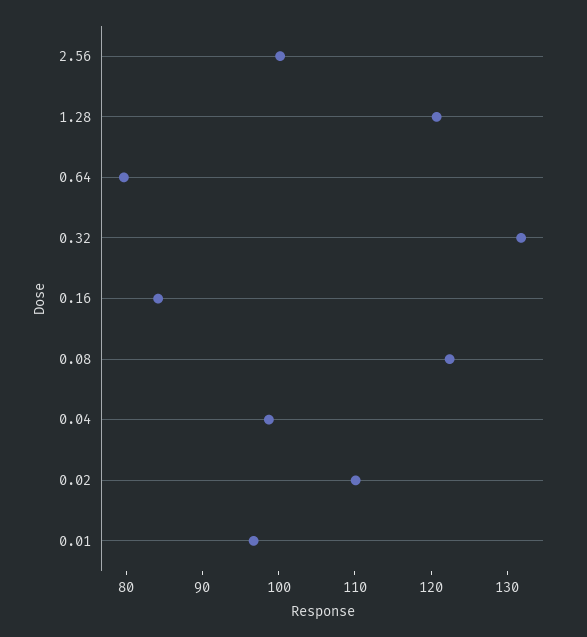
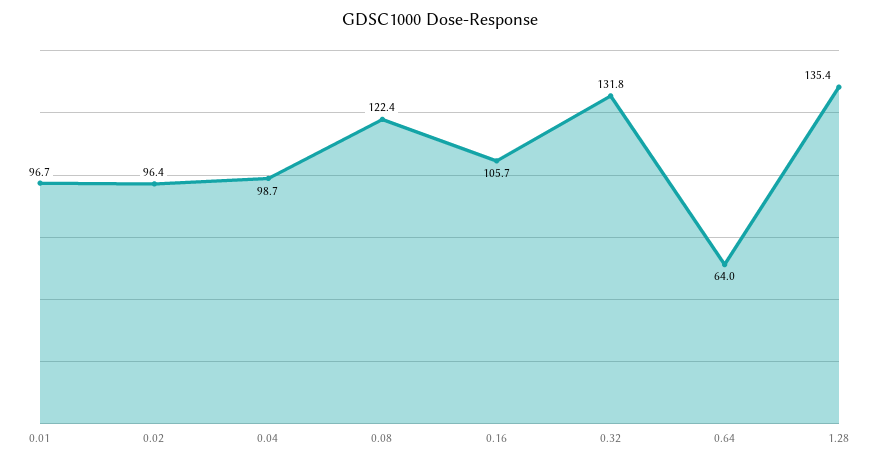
2.56: 100 -> none
1.28: 120 -> 135.4
0.64: 80 -> 64
0.16: 84 -> 105.7
0.02: 110 -> 96.4

